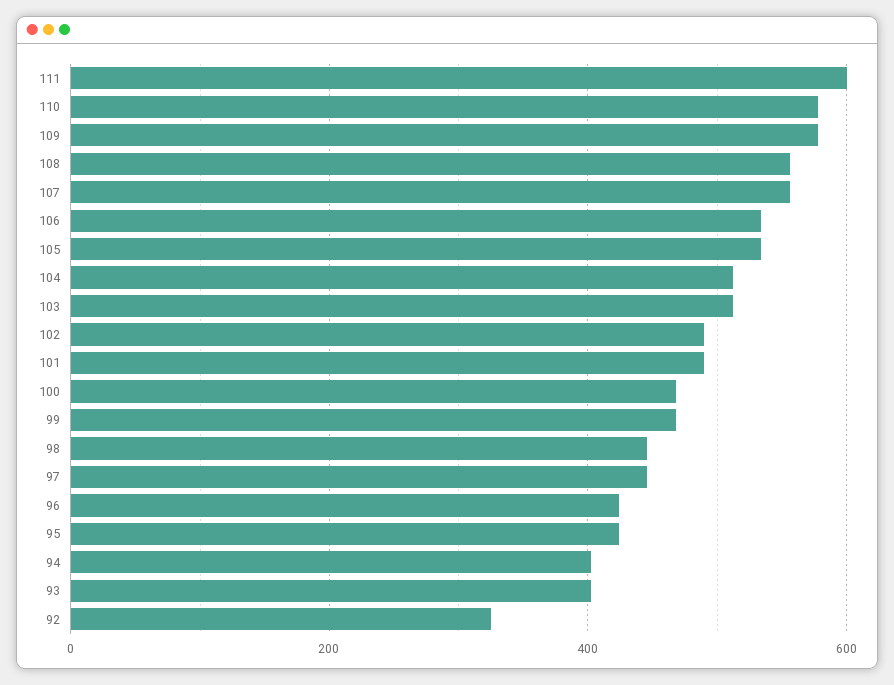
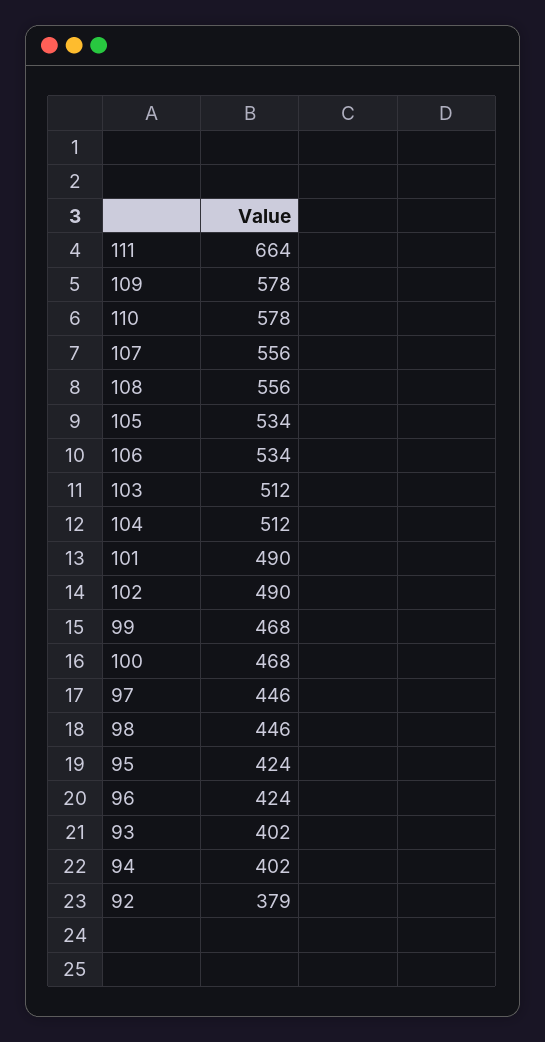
111: 600 -> 664
92: 320 -> 379

